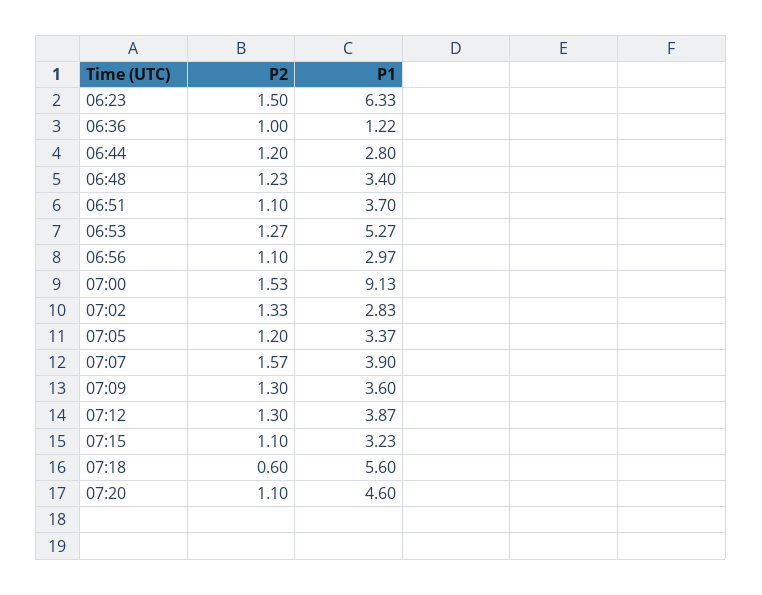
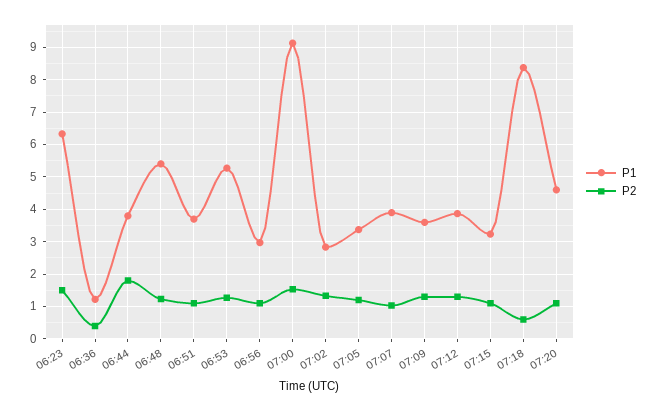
P2, 06:36: 1 -> 0.4
P2, 06:44: 1.2 -> 1.8
P1, 06:44: 2.8 -> 3.8
P1, 06:48: 3.4 -> 5.4
P2, 07:07: 1.57 -> 1
P1, 07:18: 5.6 -> 8.4

